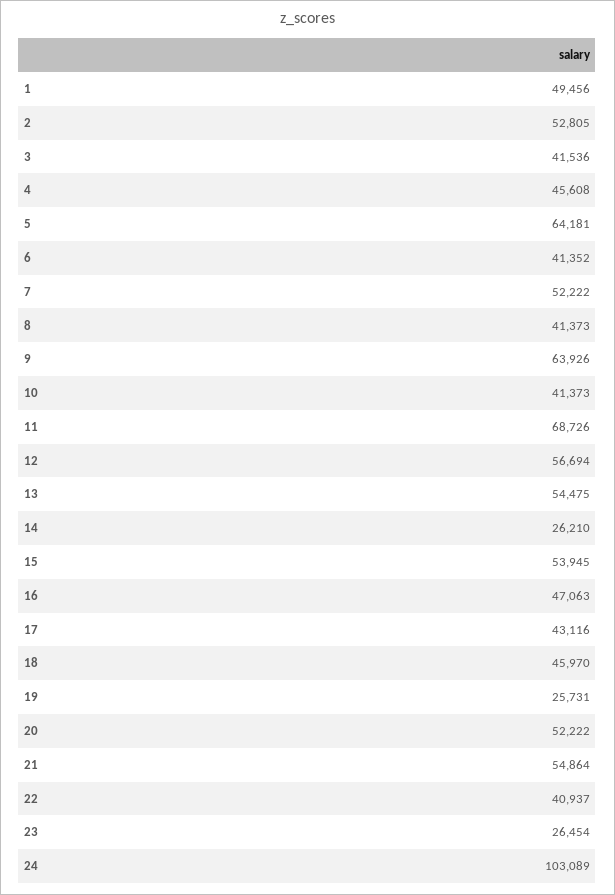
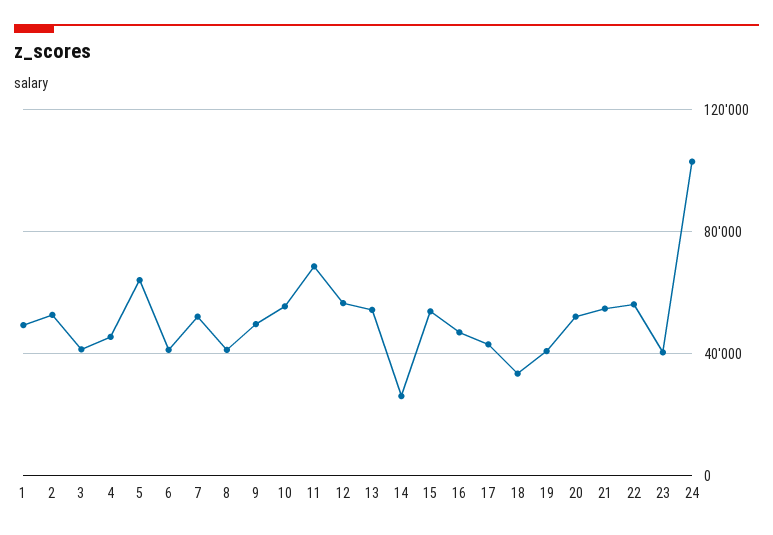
9: 63926 -> 50000
10: 41373 -> 55000
18: 45970 -> 35000
19: 25731 -> 40000
22: 40937 -> 55000
23: 26454 -> 40000

